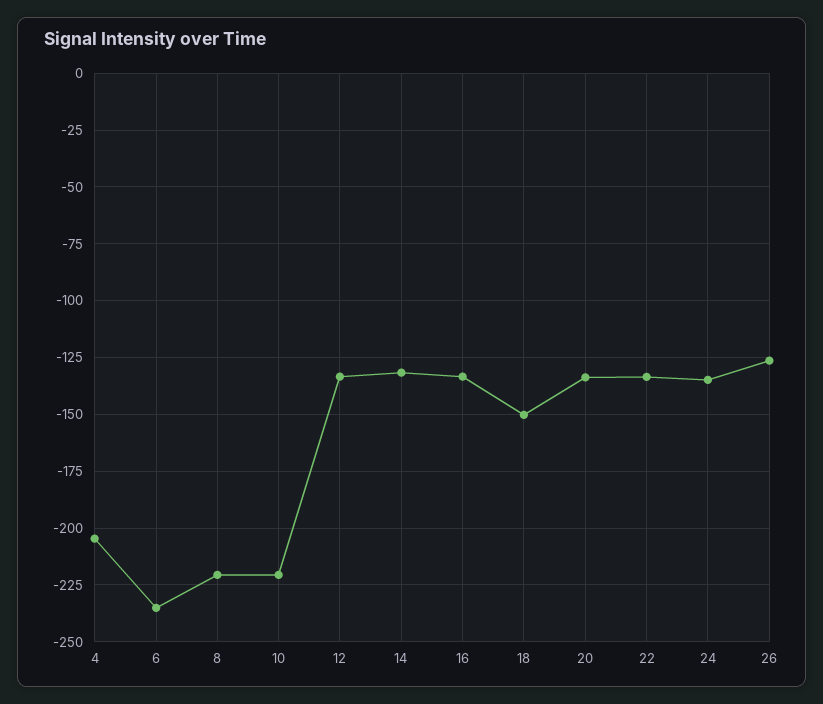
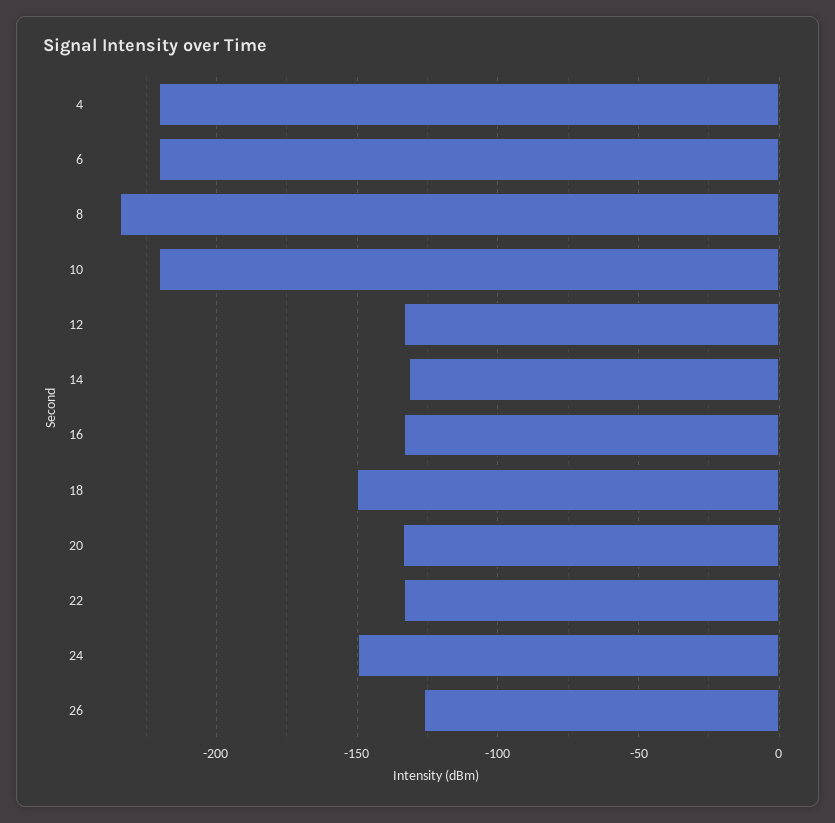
4: -205 -> -220
6: -235 -> -220
8: -220 -> -235
24: -135 -> -150

